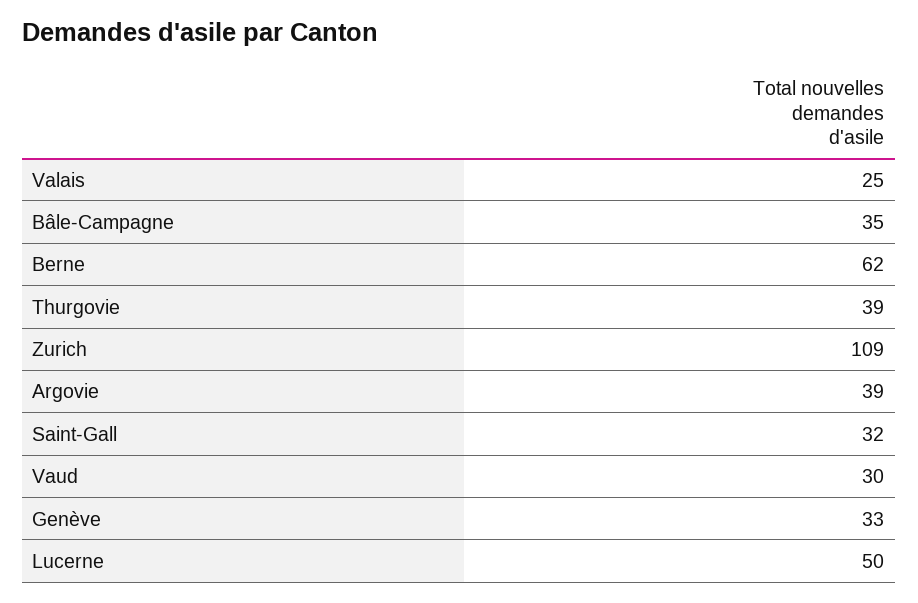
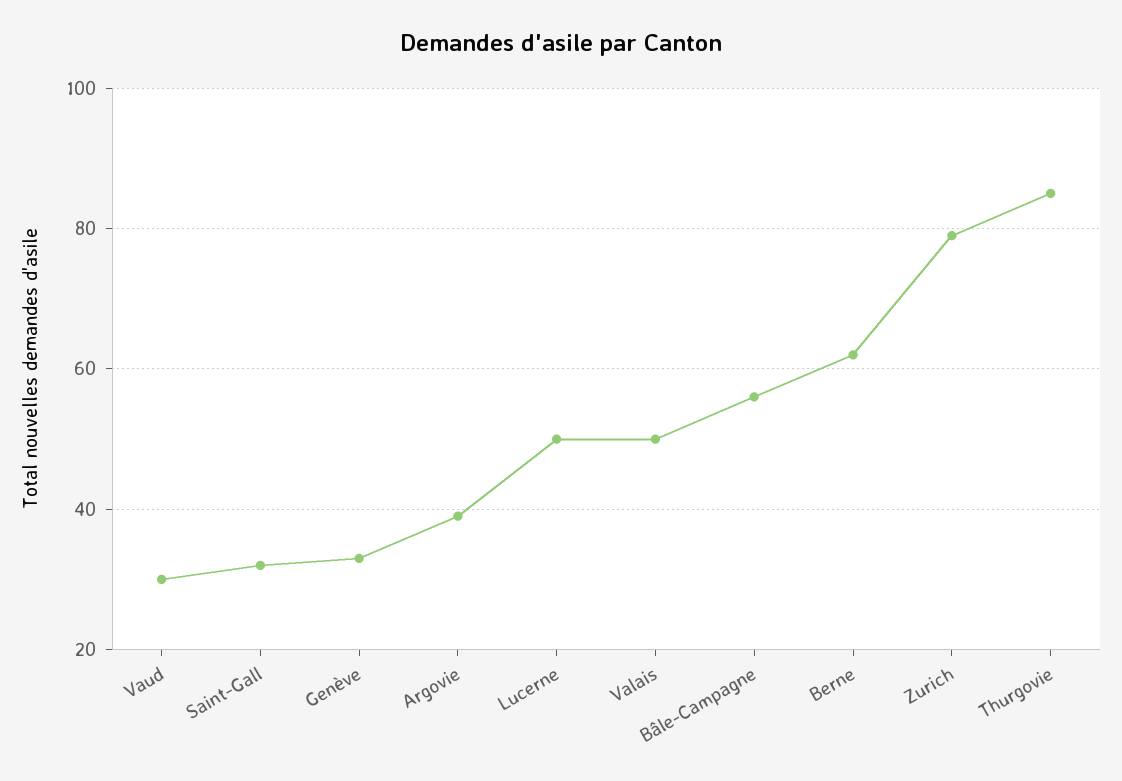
Valais: 25 -> 50
Bâle-Campagne: 35 -> 55
Thurgovie: 39 -> 85
Zurich: 109 -> 80

